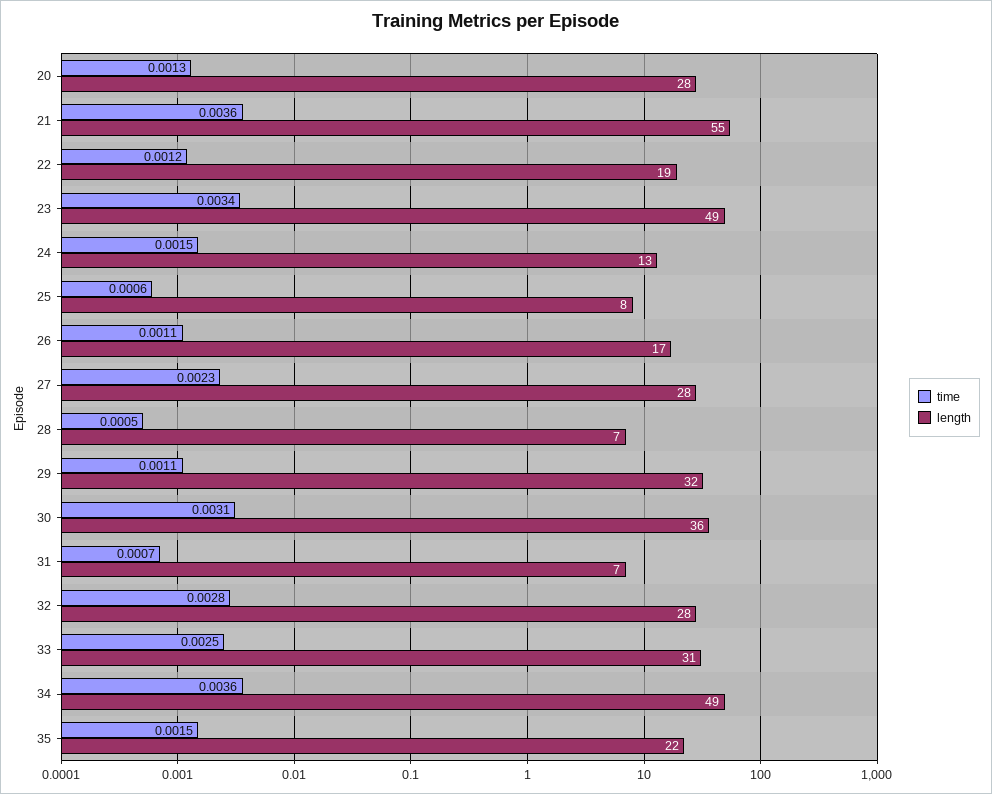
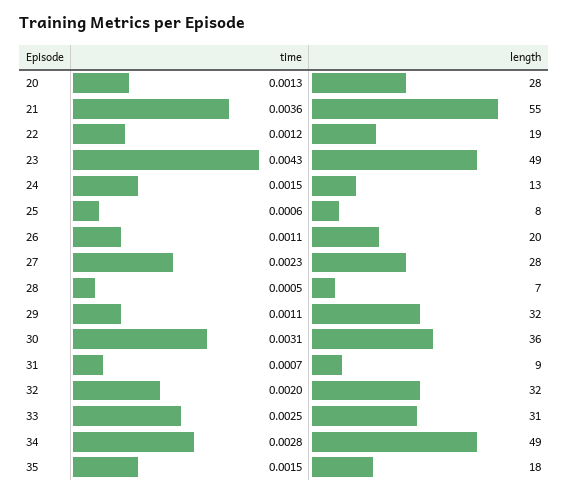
time, 23: 0.0034 -> 0.0043
length, 26: 17 -> 20
length, 31: 7 -> 9
time, 32: 0.0028 -> 0.002
length, 32: 28 -> 32
time, 34: 0.0036 -> 0.0028
length, 35: 22 -> 18

